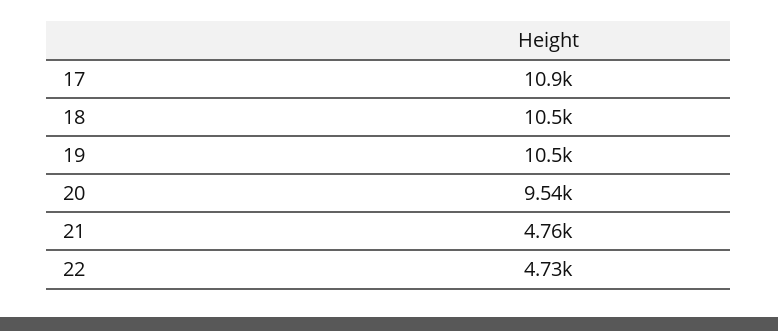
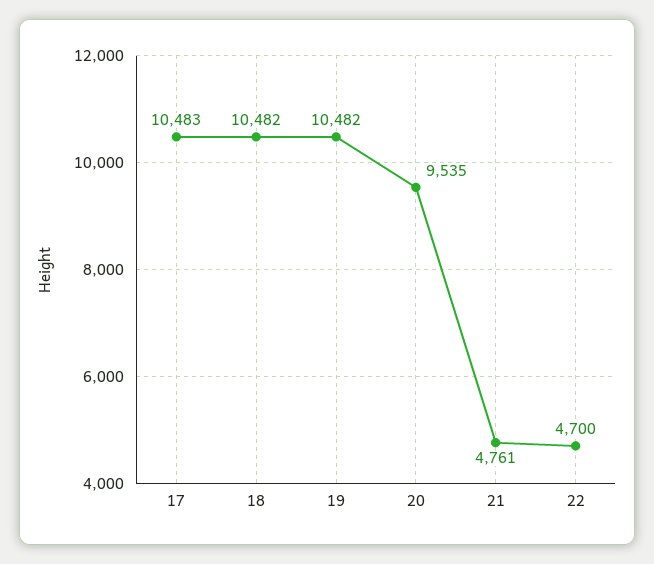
17: 10900 -> 10483
22: 4730 -> 4700

